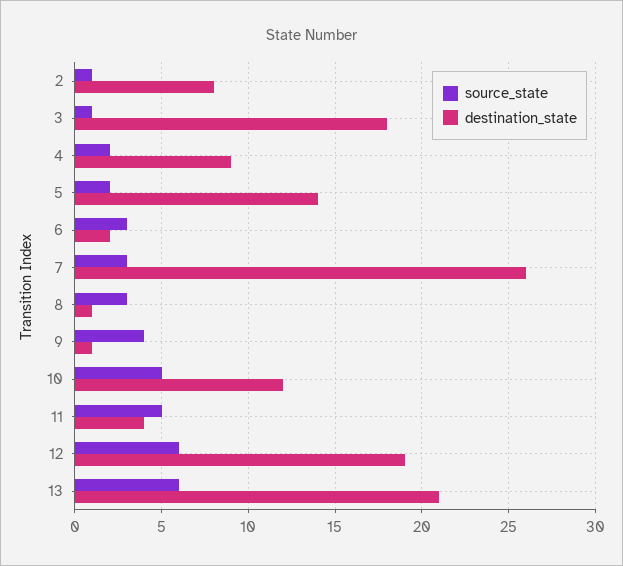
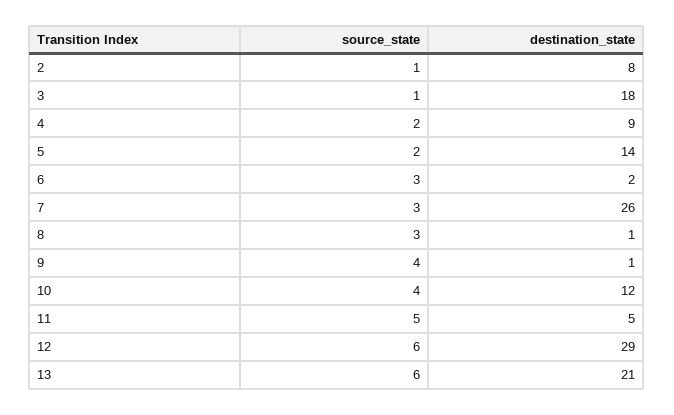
source_state, 10: 5 -> 4
destination_state, 11: 4 -> 5
destination_state, 12: 19 -> 29

